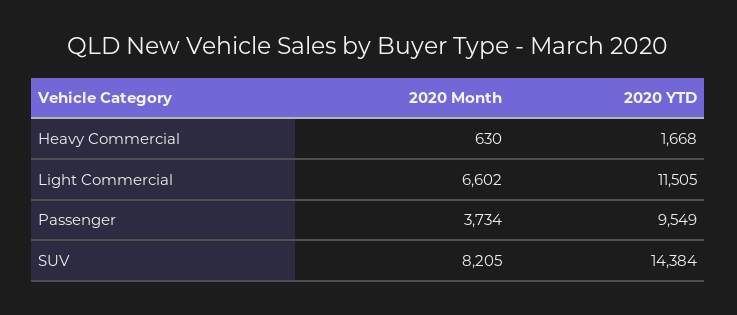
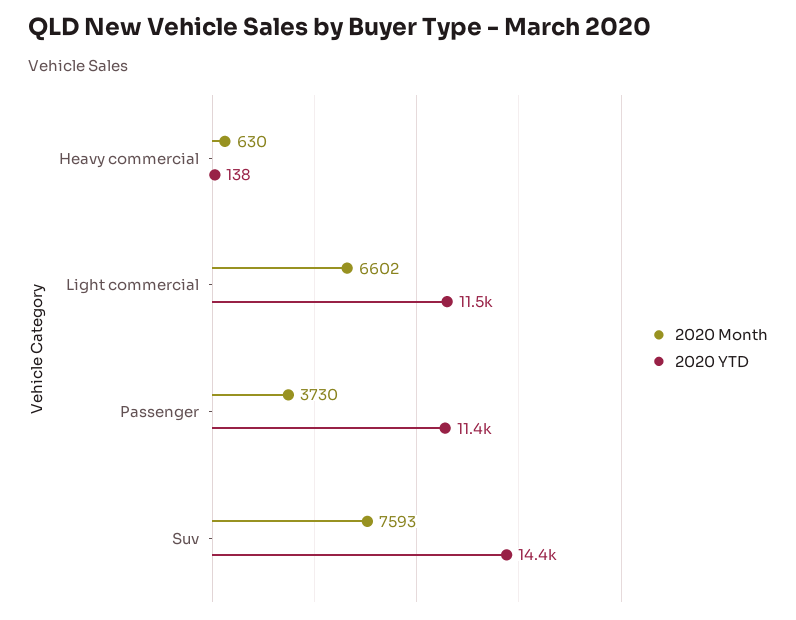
2020 YTD, Heavy Commercial: 1668 -> 138
2020 Month, Passenger: 3734 -> 3730
2020 YTD, Passenger: 9549 -> 11400
2020 Month, SUV: 8205 -> 7593

